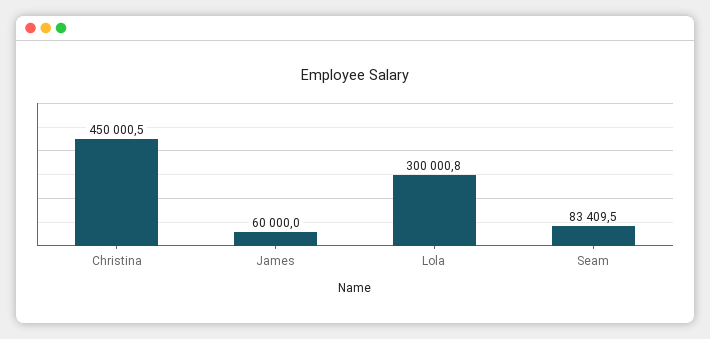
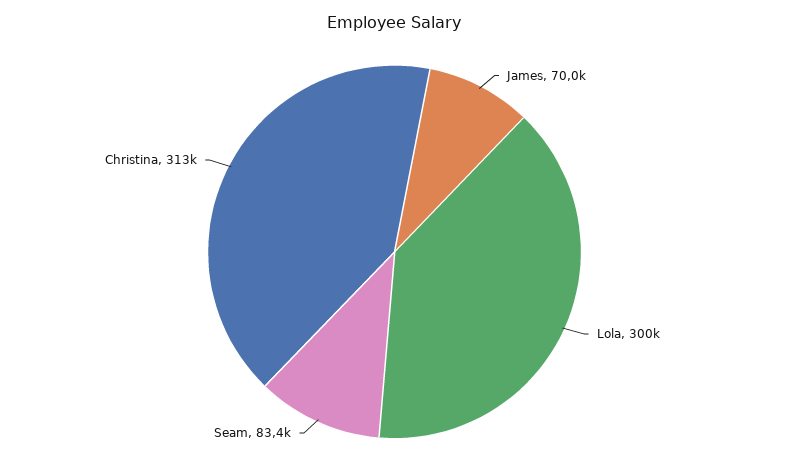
Christina: 450000.5 -> 313000
James: 60000 -> 70000

